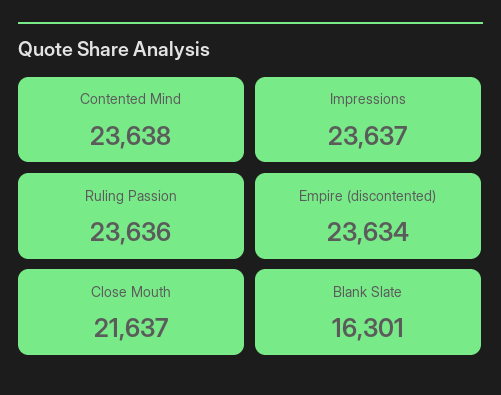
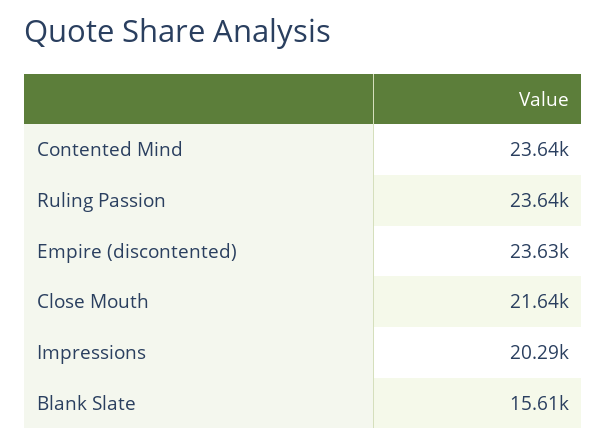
Impressions: 23637 -> 20290
Blank Slate: 16301 -> 15610

